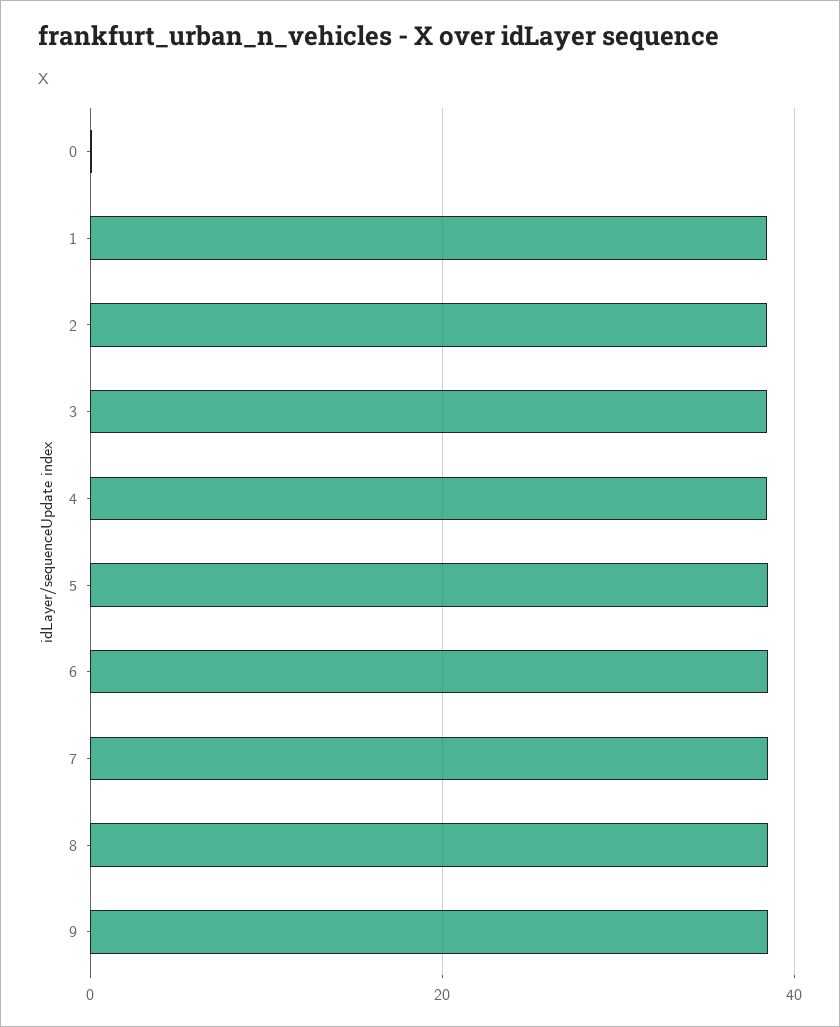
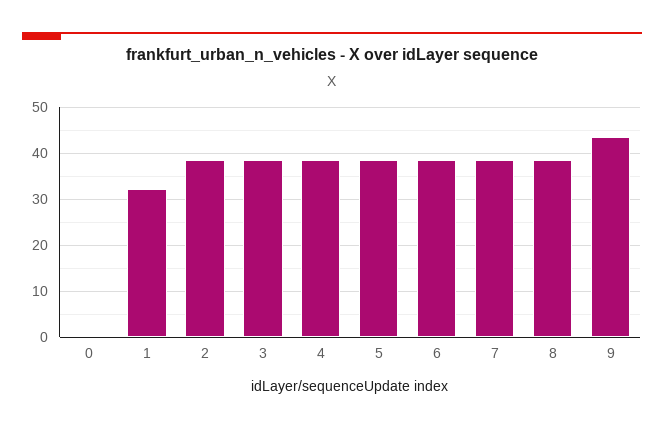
1: 38 -> 32
9: 38 -> 44

